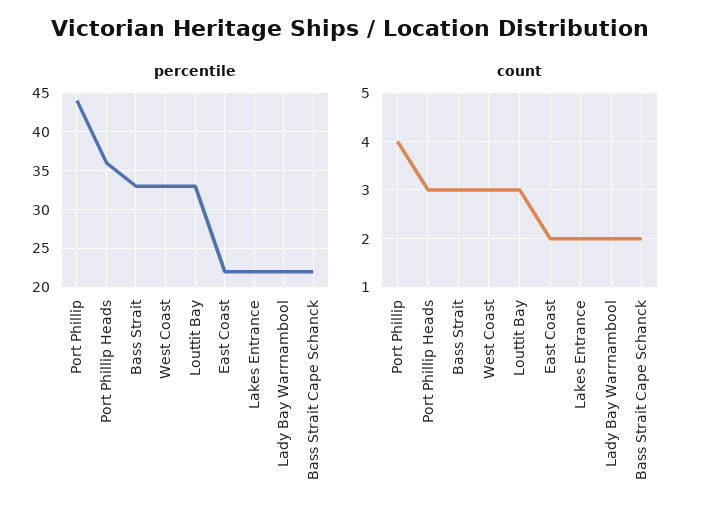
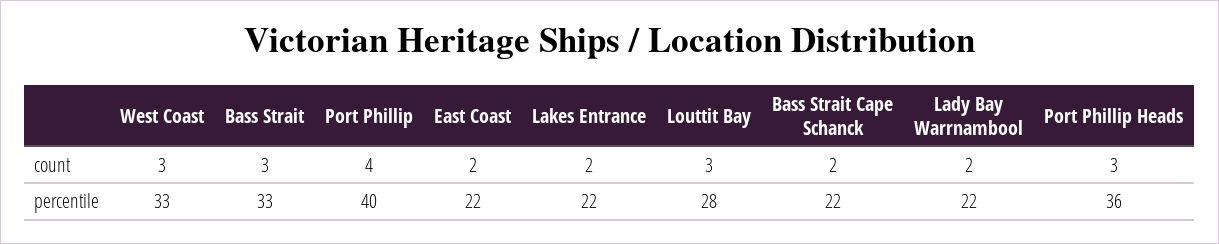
percentile, Port Phillip: 44 -> 40
percentile, Louttit Bay: 33 -> 28

